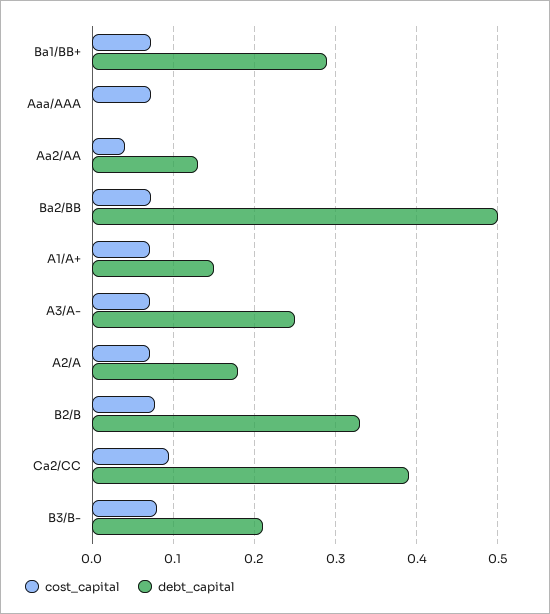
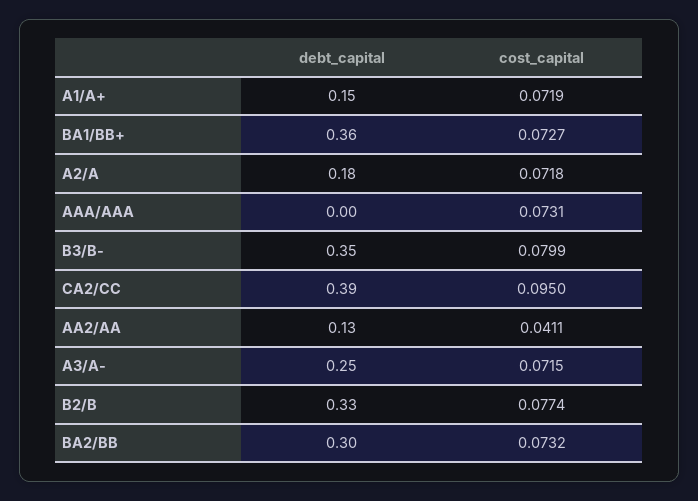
debt_capital, Ba1/BB+: 0.29 -> 0.36
debt_capital, Ba2/BB: 0.5 -> 0.3
debt_capital, B3/B-: 0.21 -> 0.35

